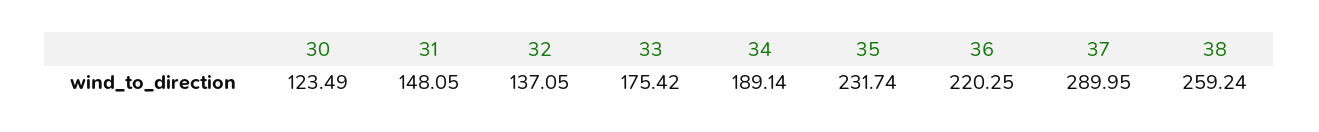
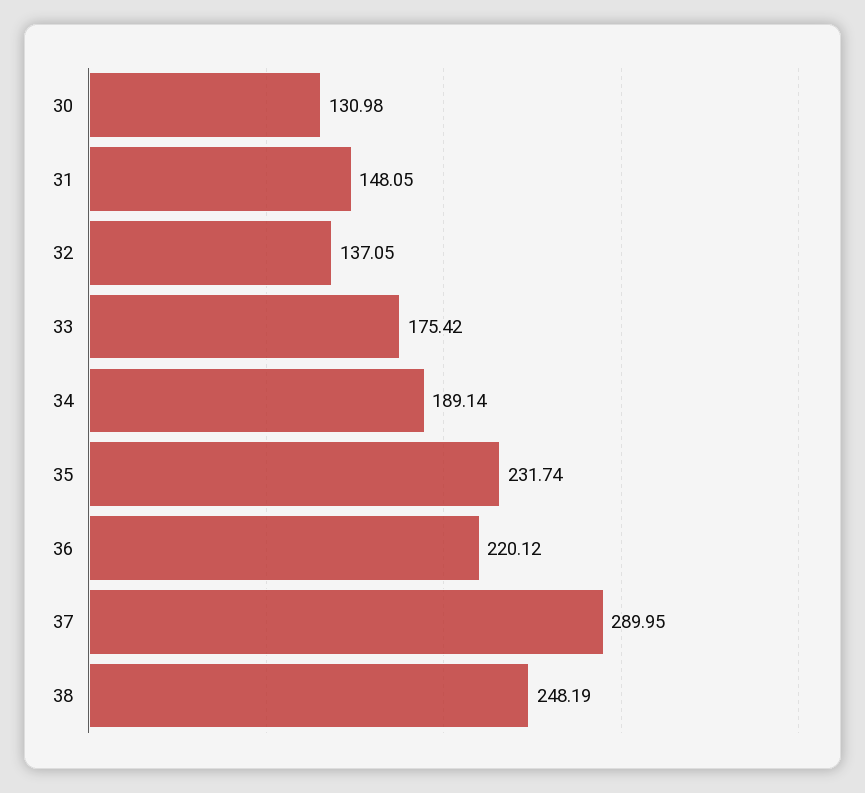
30: 123.49 -> 130.98
36: 220.25 -> 220.12
38: 259.24 -> 248.19

